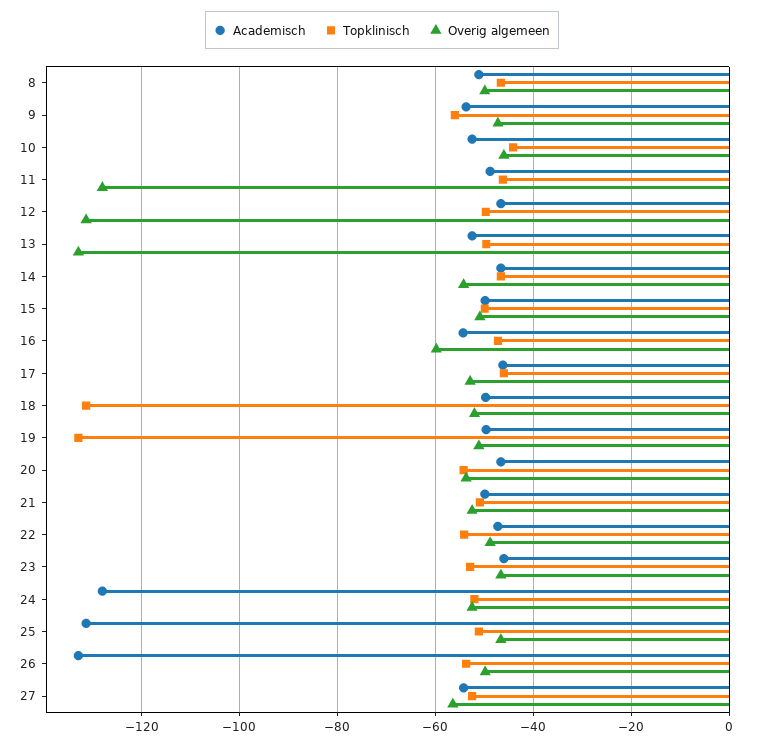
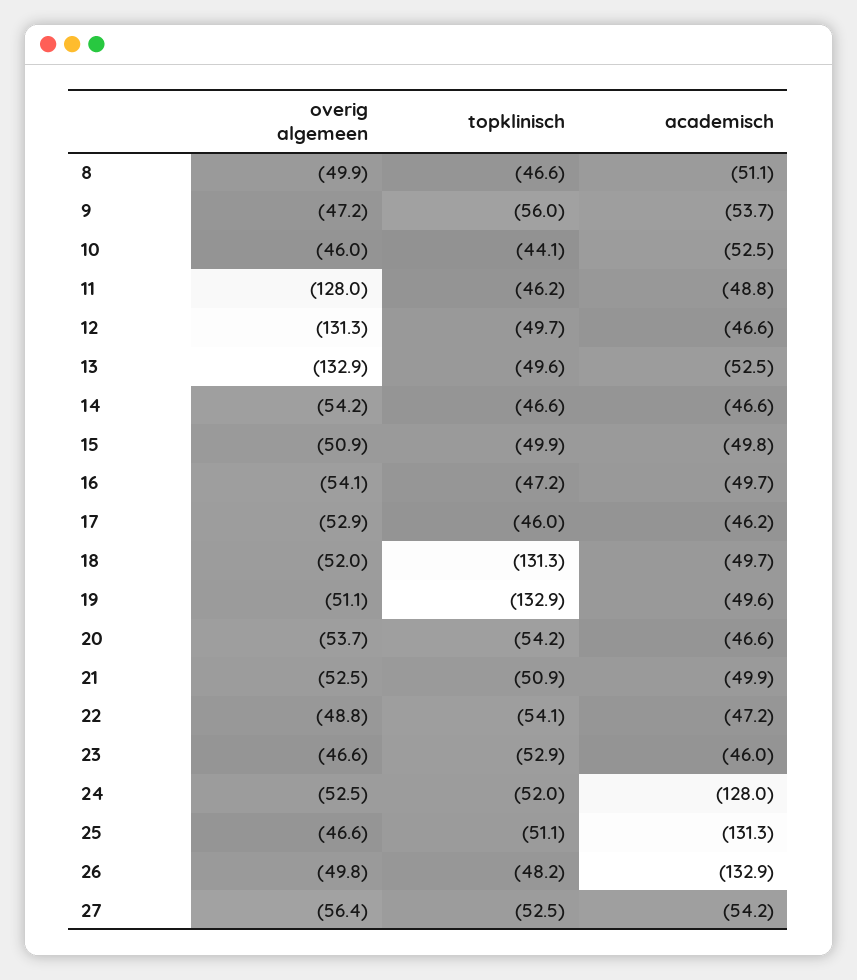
Academisch, 16: -54 -> -49.7
Overig algemeen, 16: -60 -> -54.1
Topklinisch, 26: -54 -> -48.2

